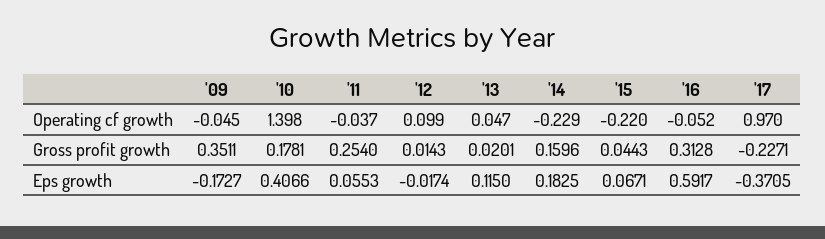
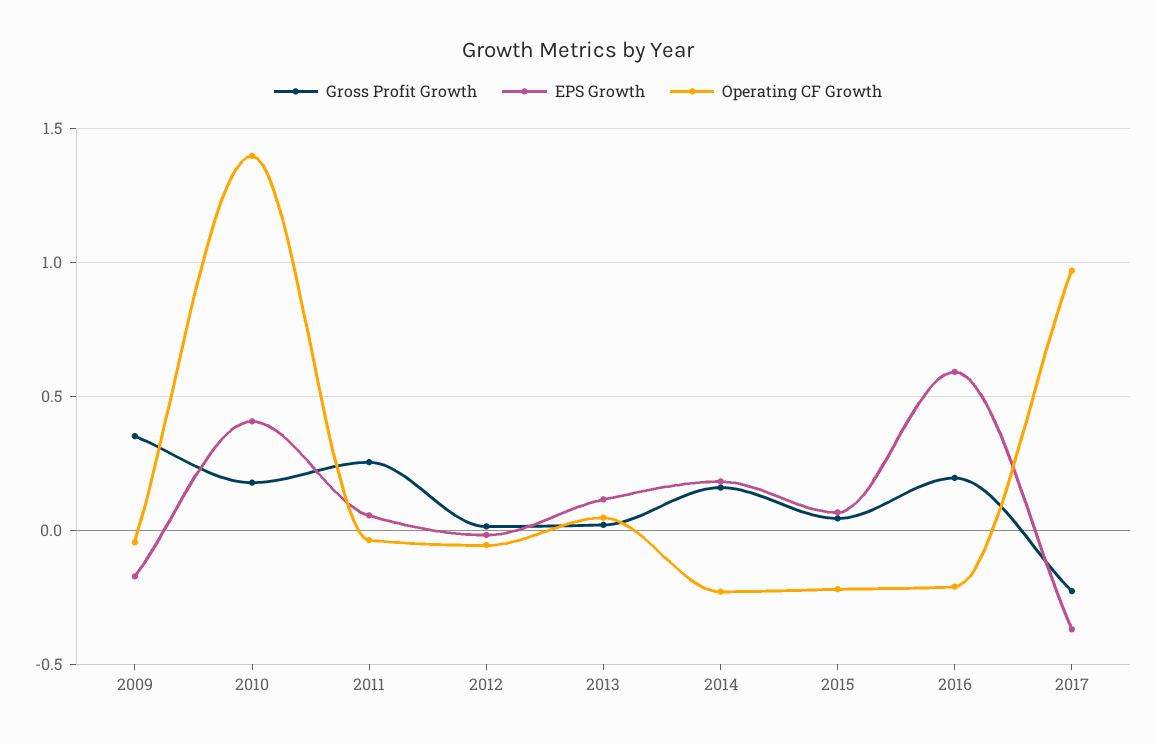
Operating cf growth, '12: 0.099 -> -0.05
Operating cf growth, '16: -0.052 -> -0.2
Gross profit growth, '16: 0.3128 -> 0.2

